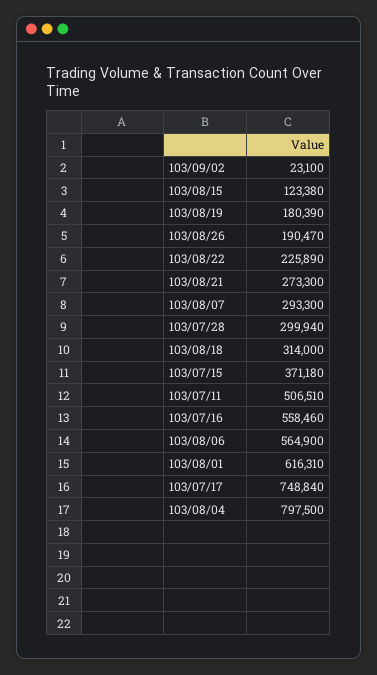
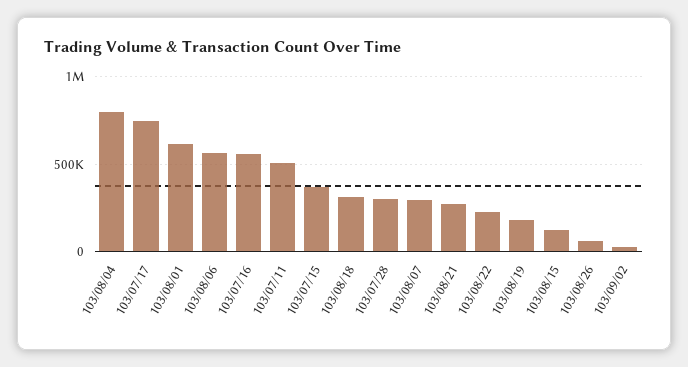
103/08/26: 190470 -> 50000

